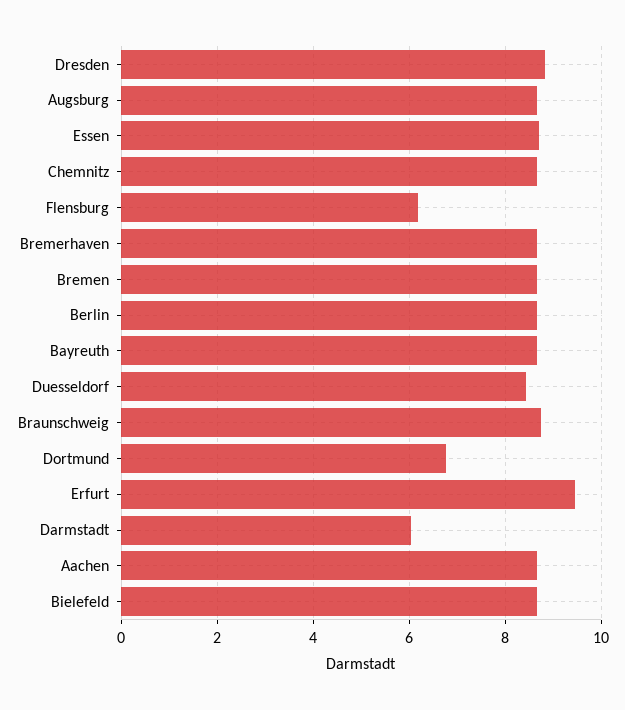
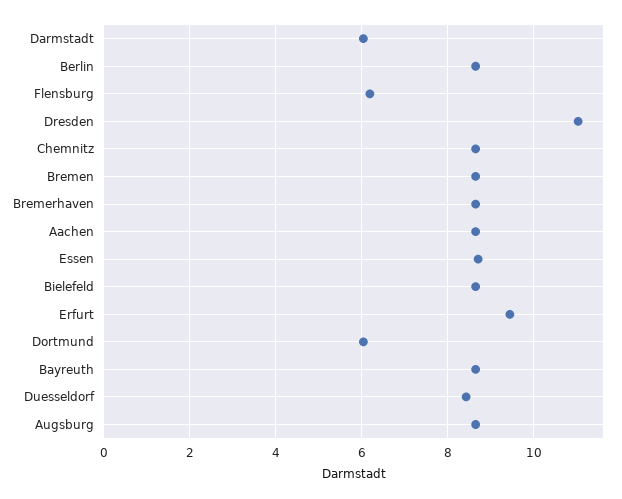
Dresden: 8.8 -> 11
Braunschweig: 8.8 -> none
Dortmund: 6.8 -> 6

